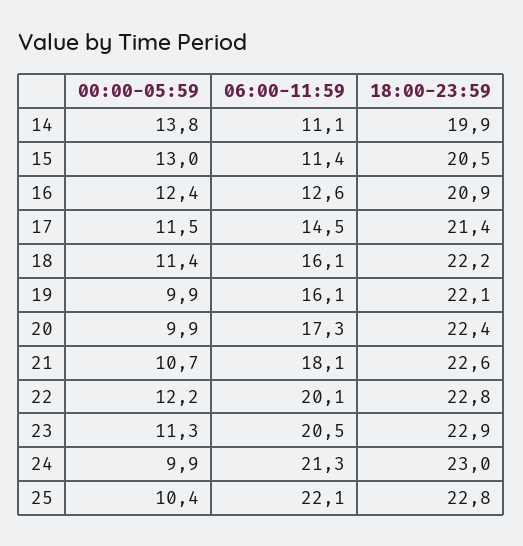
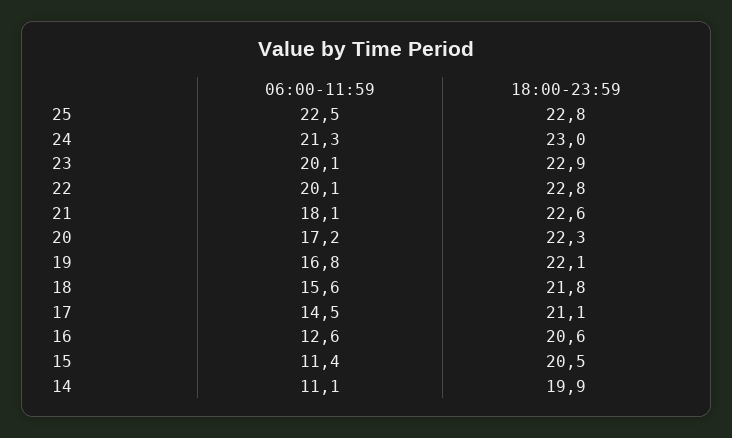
00:00-05:59, 14: 13.8 -> none
00:00-05:59, 15: 13 -> none
00:00-05:59, 16: 12.4 -> none
18:00-23:59, 16: 20.9 -> 20.6
00:00-05:59, 17: 11.5 -> none
18:00-23:59, 17: 21.4 -> 21.1
00:00-05:59, 18: 11.4 -> none
06:00-11:59, 18: 16.1 -> 15.6
18:00-23:59, 18: 22.2 -> 21.8
00:00-05:59, 19: 9.9 -> none
06:00-11:59, 19: 16.1 -> 16.8
00:00-05:59, 20: 9.9 -> none
06:00-11:59, 20: 17.3 -> 17.2
18:00-23:59, 20: 22.4 -> 22.3
00:00-05:59, 21: 10.7 -> none
00:00-05:59, 22: 12.2 -> none
00:00-05:59, 23: 11.3 -> none
06:00-11:59, 23: 20.5 -> 20.1
00:00-05:59, 24: 9.9 -> none
00:00-05:59, 25: 10.4 -> none
06:00-11:59, 25: 22.1 -> 22.5

